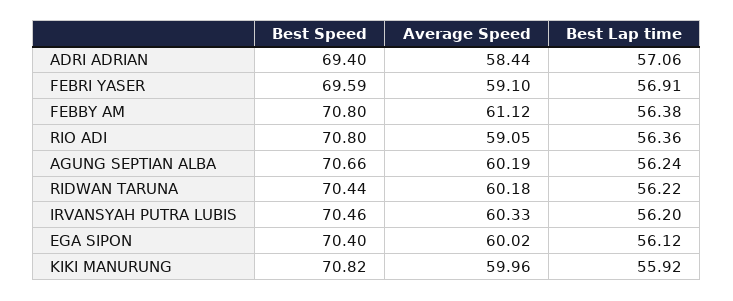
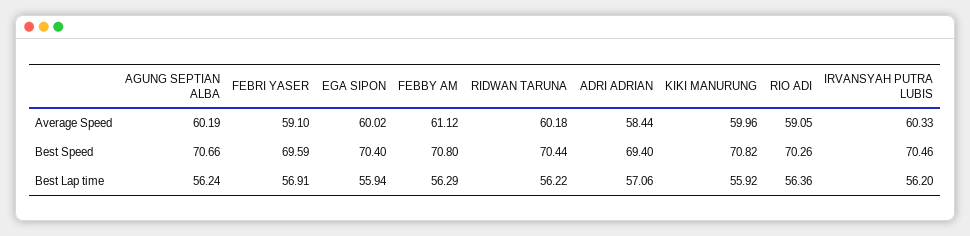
Best Lap time, FEBBY AM: 56.38 -> 56.29
Best Speed, RIO ADI: 70.8 -> 70.26
Best Lap time, EGA SIPON: 56.12 -> 55.94

